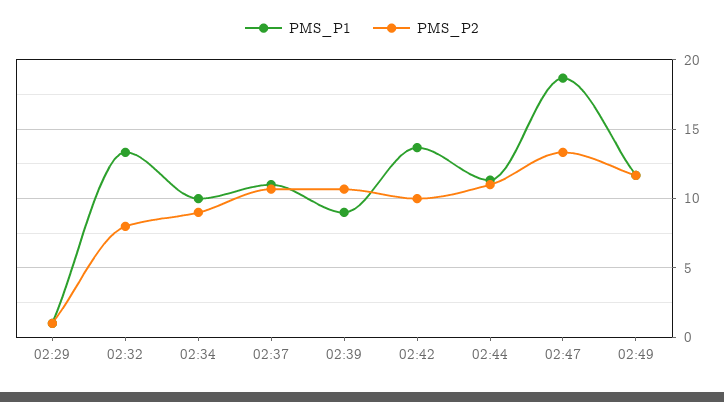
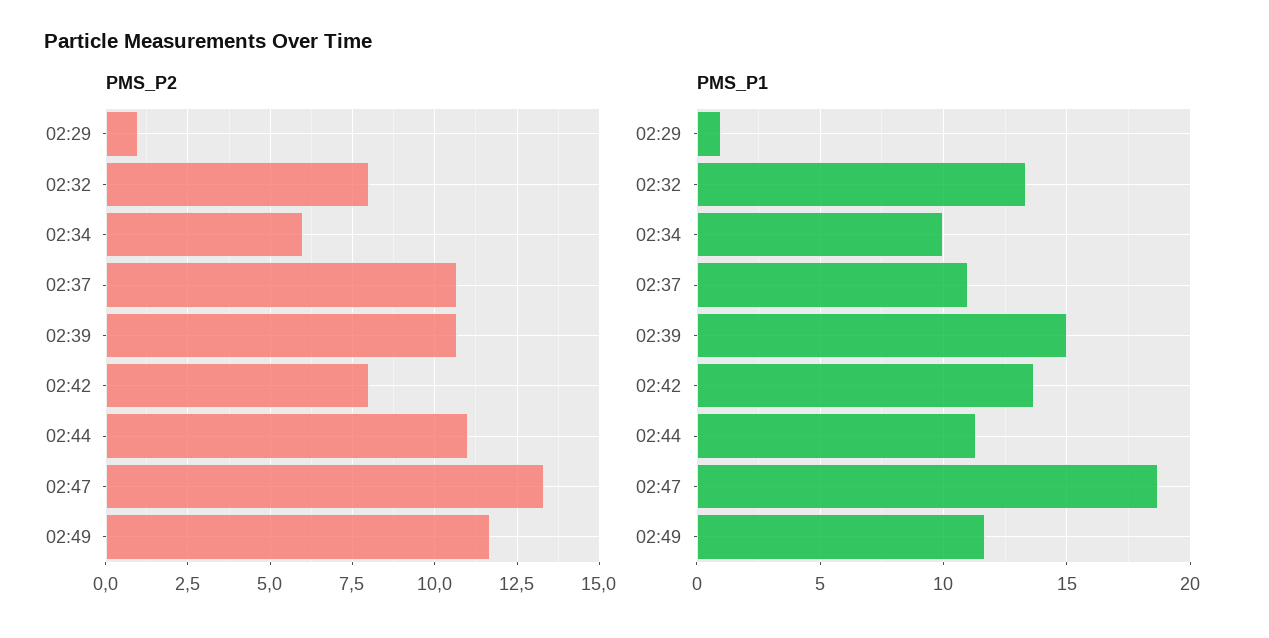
PMS_P2, 02:34: 9 -> 6
PMS_P1, 02:39: 9 -> 15
PMS_P2, 02:42: 10 -> 8

